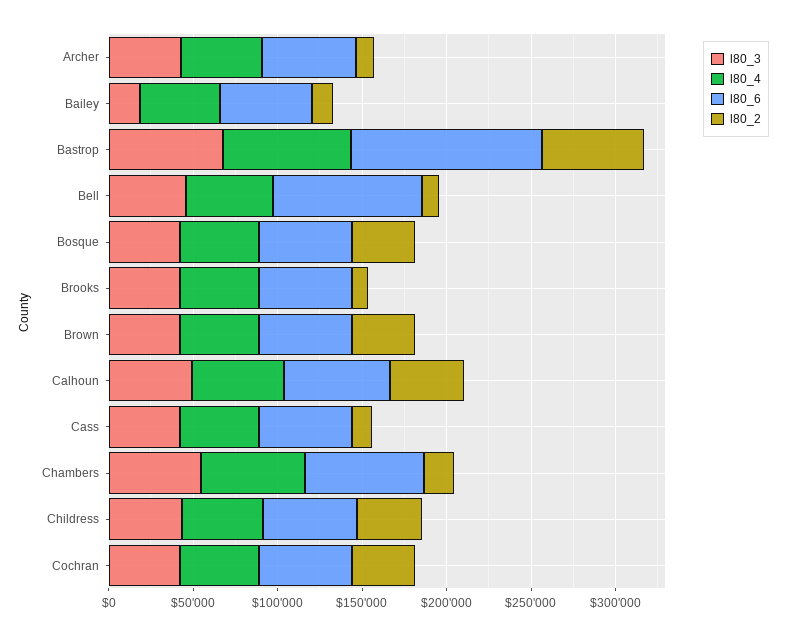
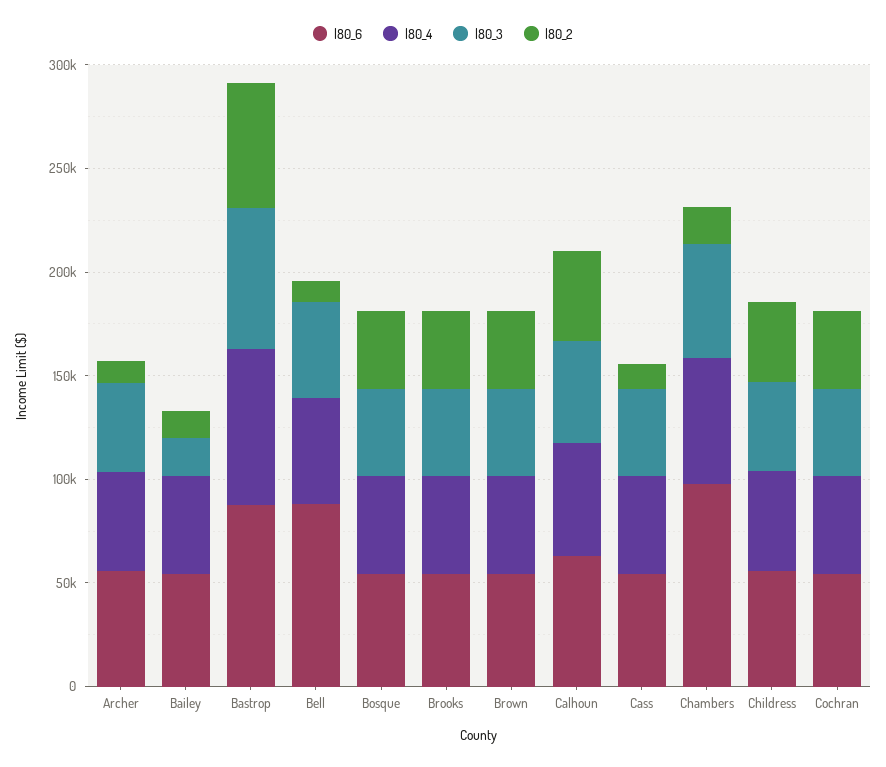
l80_6, Bastrop: 110000 -> 90000
l80_2, Brooks: 10000 -> 40000
l80_6, Chambers: 70000 -> 100000

